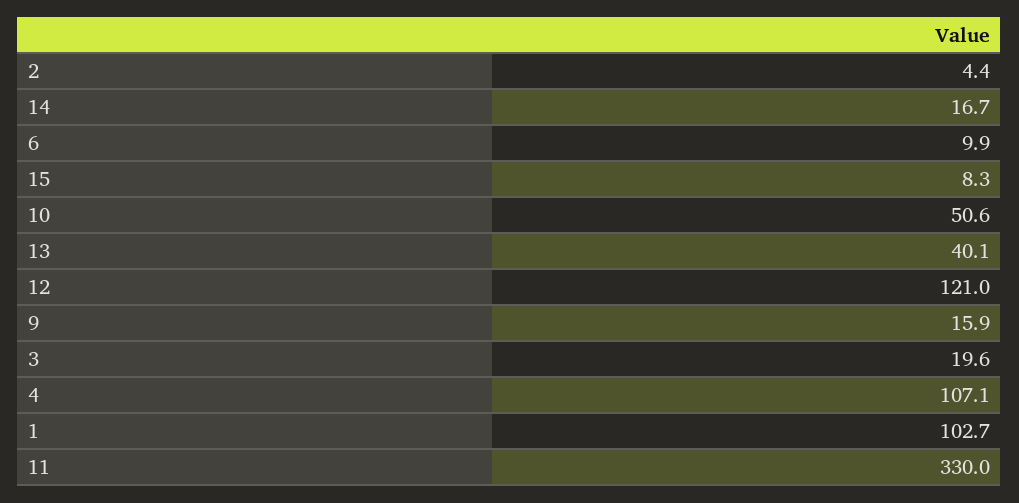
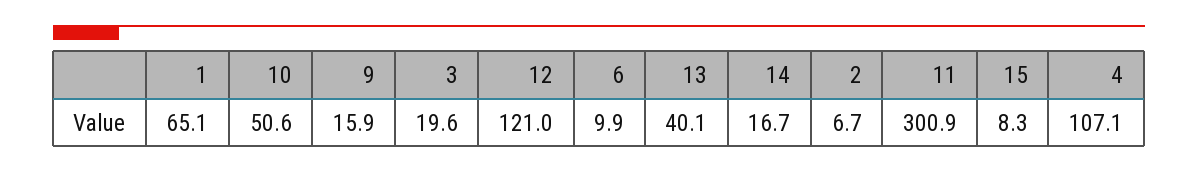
2: 4.4 -> 6.7
1: 102.7 -> 65.1
11: 330 -> 300.9

